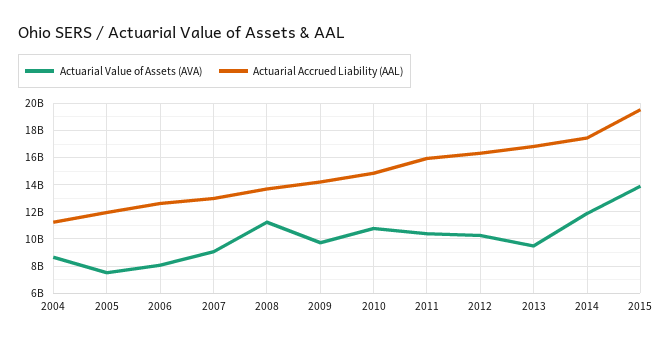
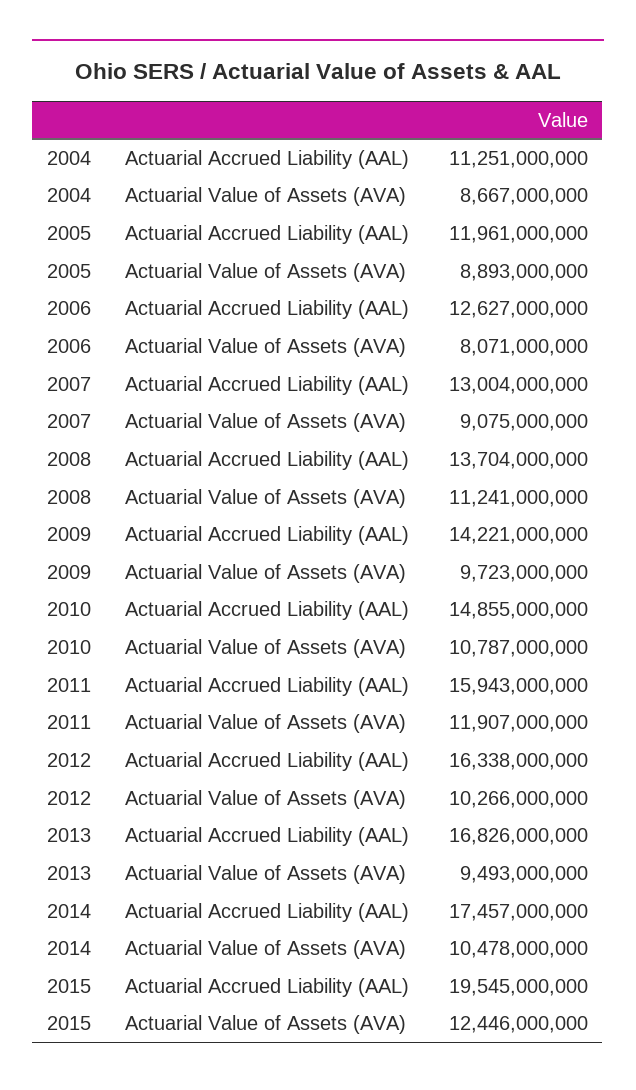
Actuarial Value of Assets (AVA), 2005: 7500000000 -> 8893000000
Actuarial Value of Assets (AVA), 2011: 10500000000 -> 11907000000
Actuarial Value of Assets (AVA), 2014: 12000000000 -> 10478000000
Actuarial Value of Assets (AVA), 2015: 14000000000 -> 12446000000

